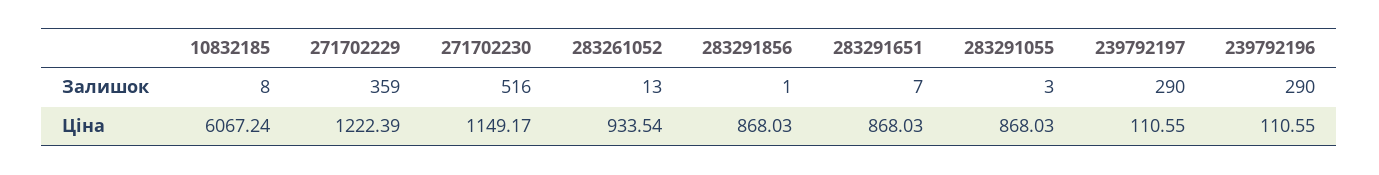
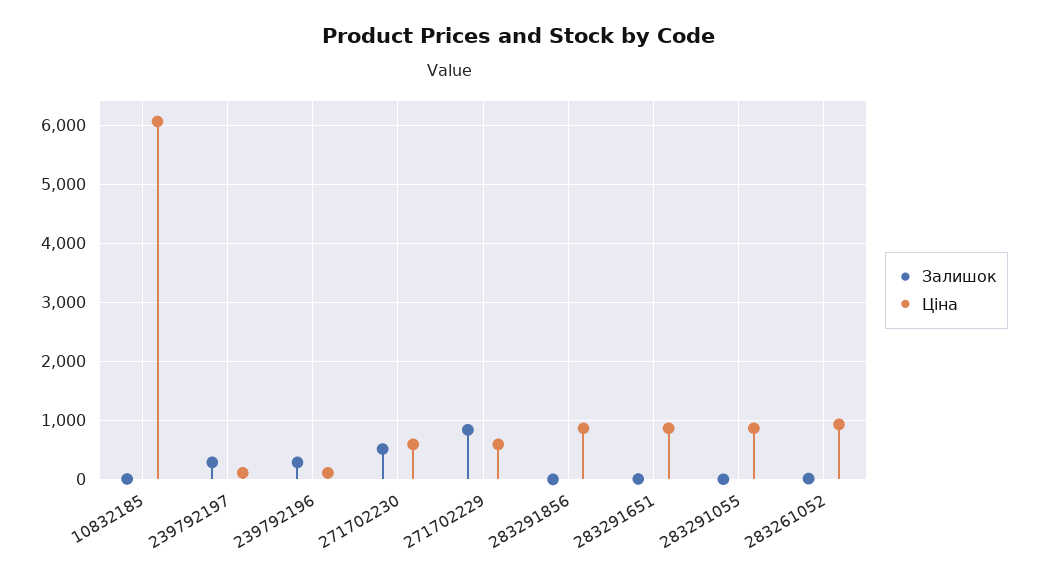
Залишок, 271702229: 359 -> 800
Ціна, 271702229: 1222.39 -> 600
Ціна, 271702230: 1149.17 -> 600

